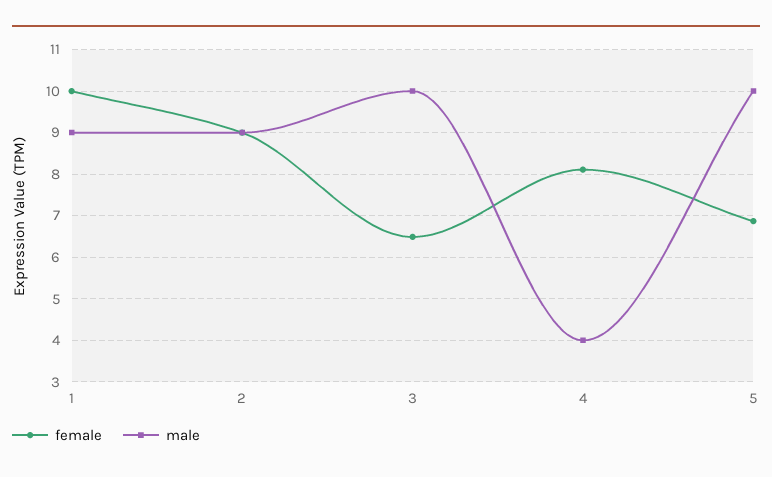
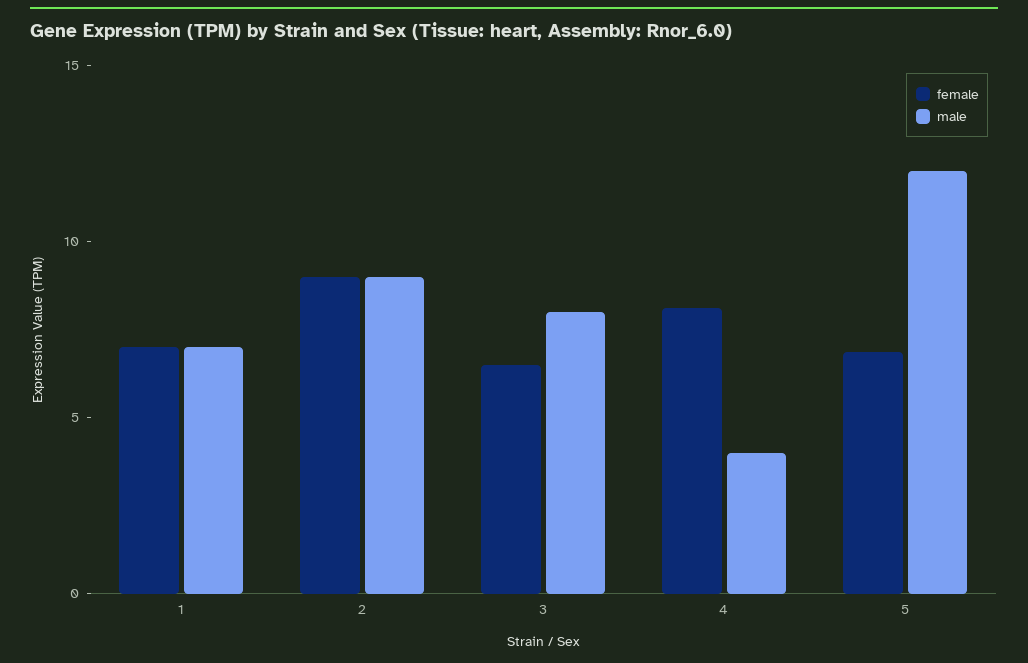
female, 1: 10 -> 7
male, 1: 9 -> 7
male, 3: 10 -> 8
male, 5: 10 -> 12

